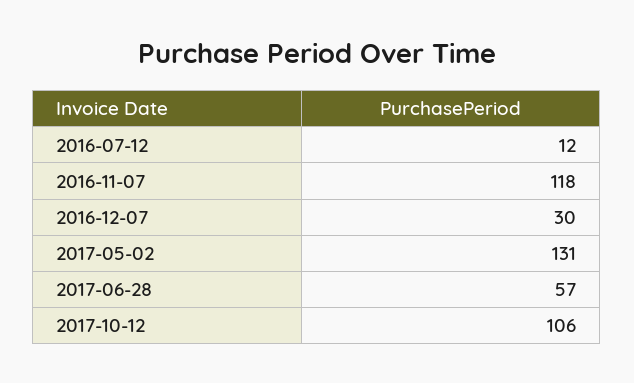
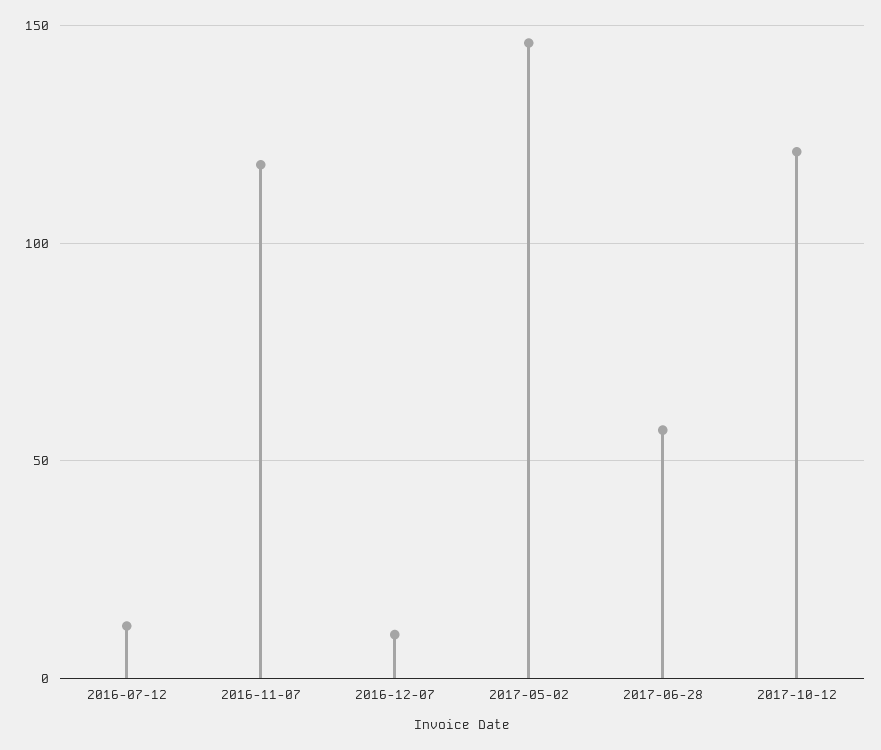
2016-12-07: 30 -> 10
2017-05-02: 131 -> 145
2017-10-12: 106 -> 120

